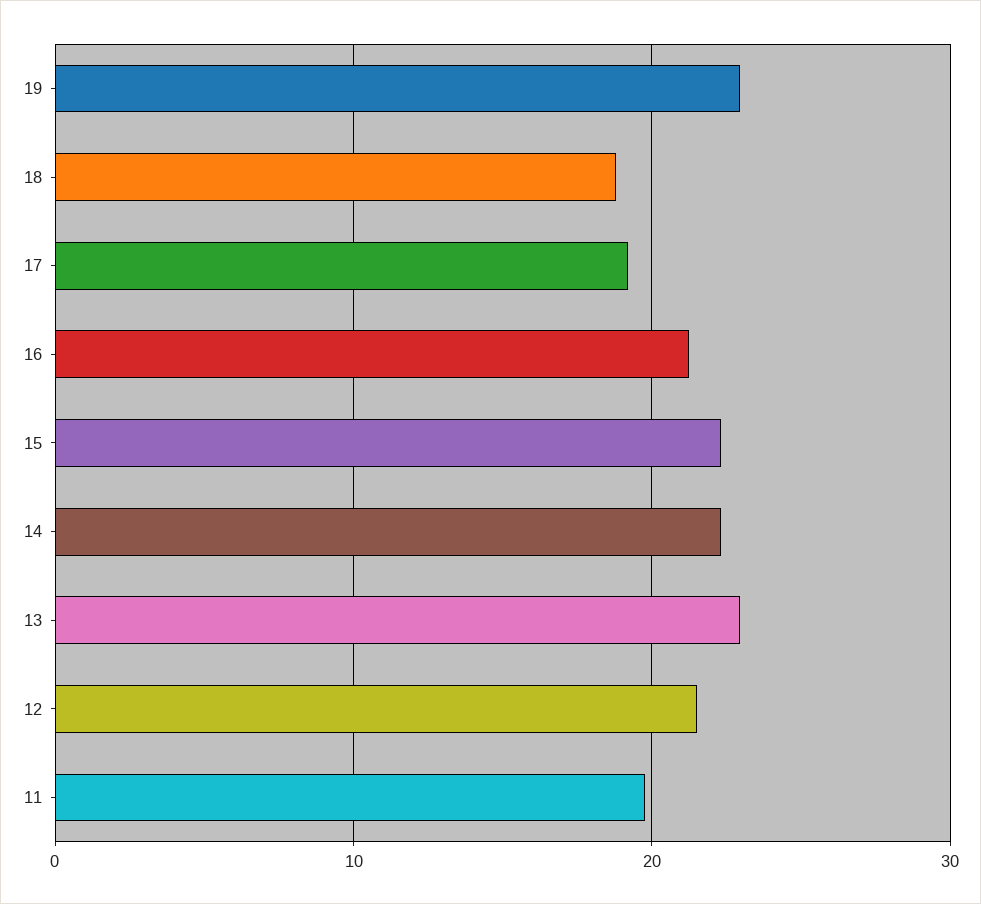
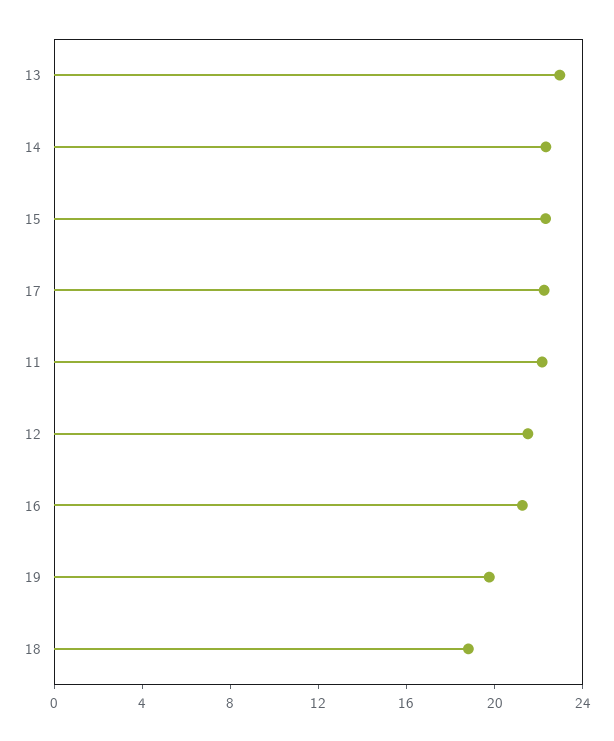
19: 23 -> 20
17: 19 -> 22
11: 20 -> 22

